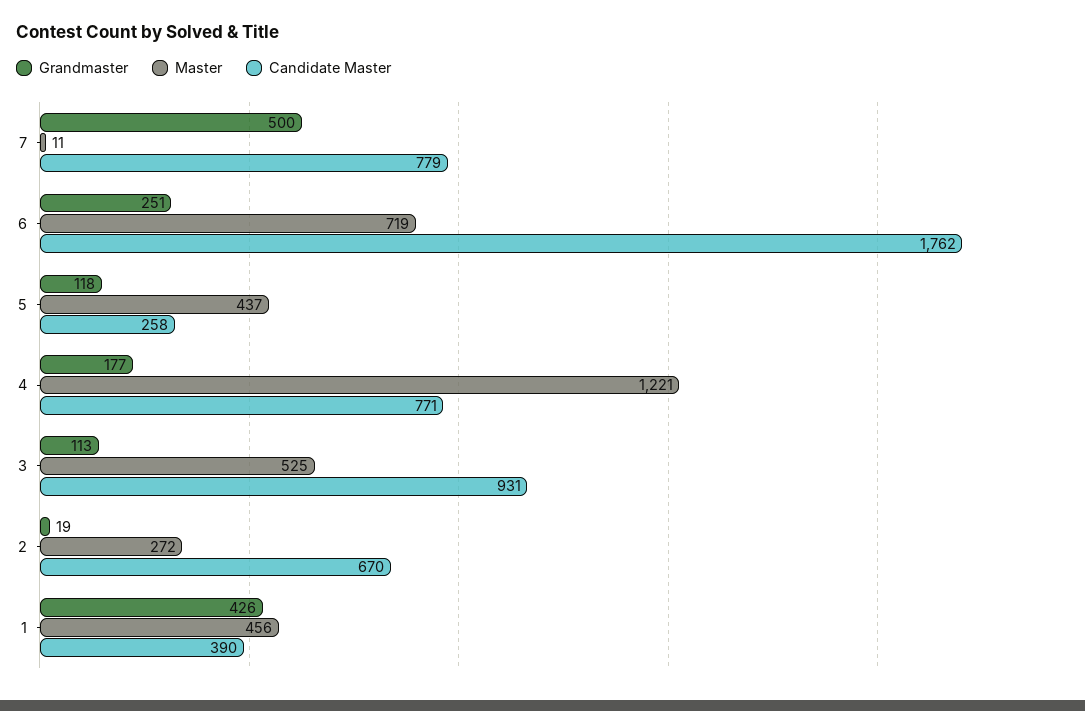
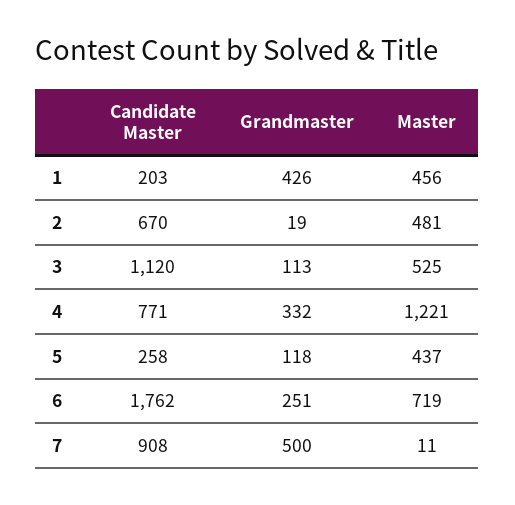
Candidate Master, 7: 779 -> 908
Grandmaster, 4: 177 -> 332
Candidate Master, 3: 931 -> 1120
Master, 2: 272 -> 481
Candidate Master, 1: 390 -> 203

